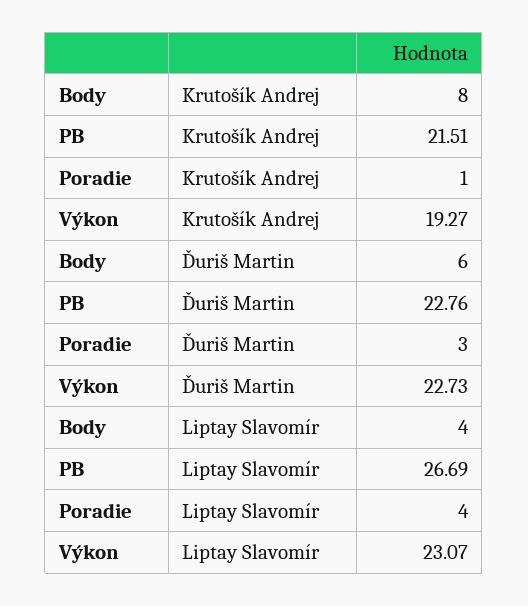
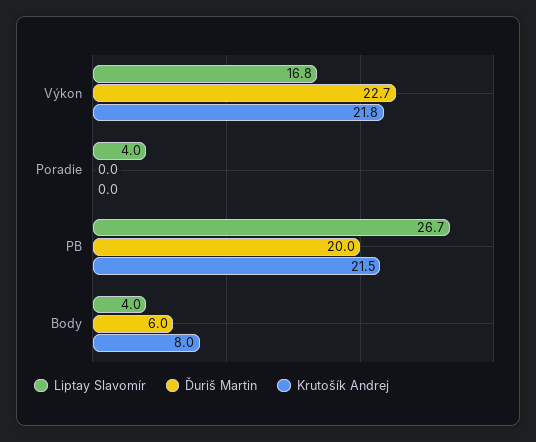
Krutošík Andrej, Poradie: 1 -> 0
Krutošík Andrej, Výkon: 19.27 -> 21.8
Ďuriš Martin, PB: 22.76 -> 20
Ďuriš Martin, Poradie: 3 -> 0
Liptay Slavomír, Výkon: 23.07 -> 16.8

